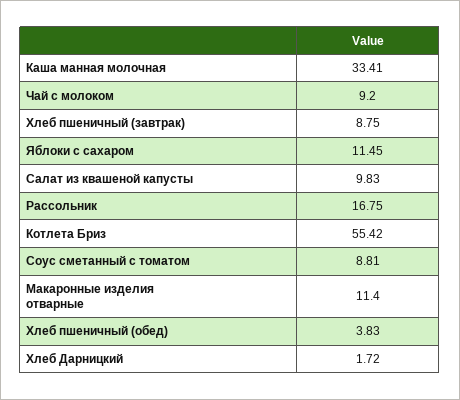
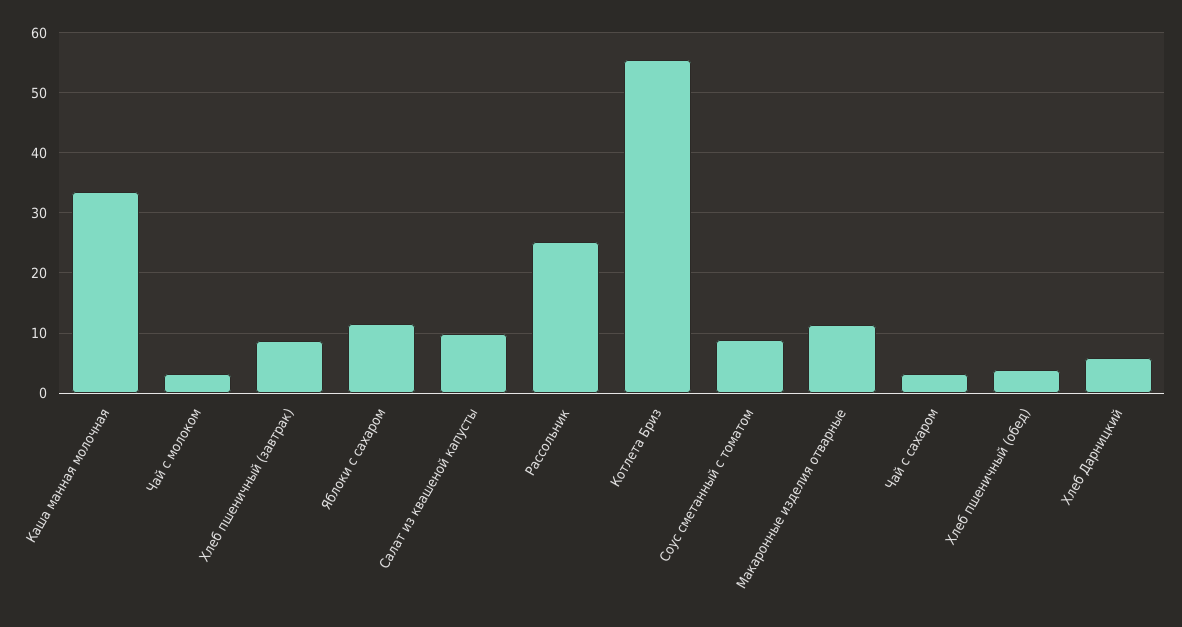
Чай с молоком: 9.2 -> 3
Рассольник: 16.75 -> 25
Хлеб Дарницкий: 1.72 -> 6
Чай с сахаром: none -> 3

